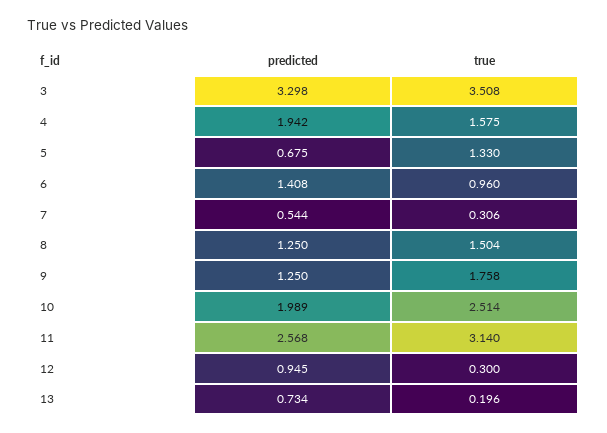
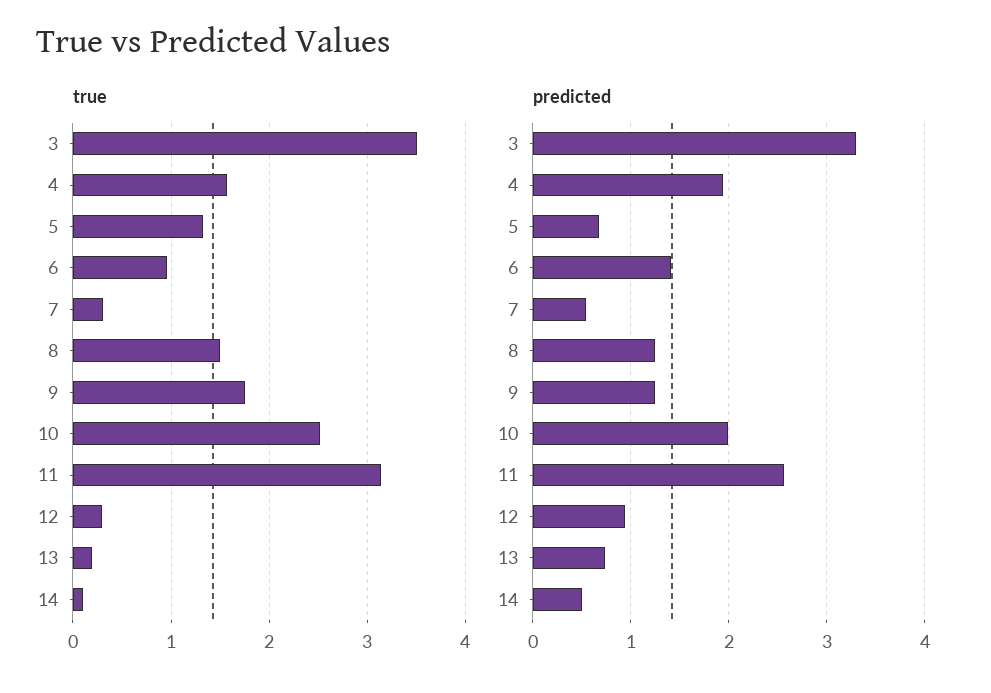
true, 14: none -> 0.1
predicted, 14: none -> 0.5

